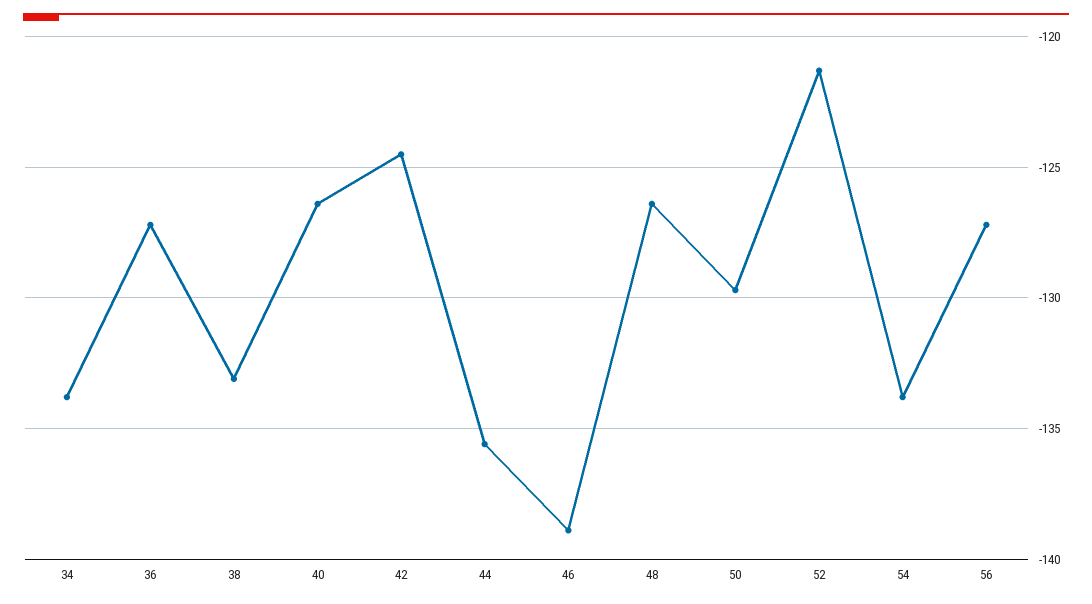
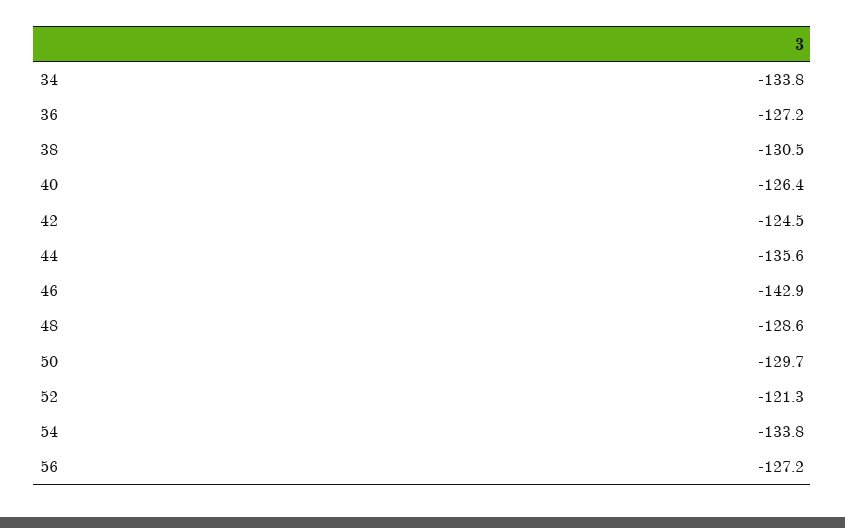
38: -133 -> -130.5
46: -139 -> -142.9
48: -126.5 -> -128.6

